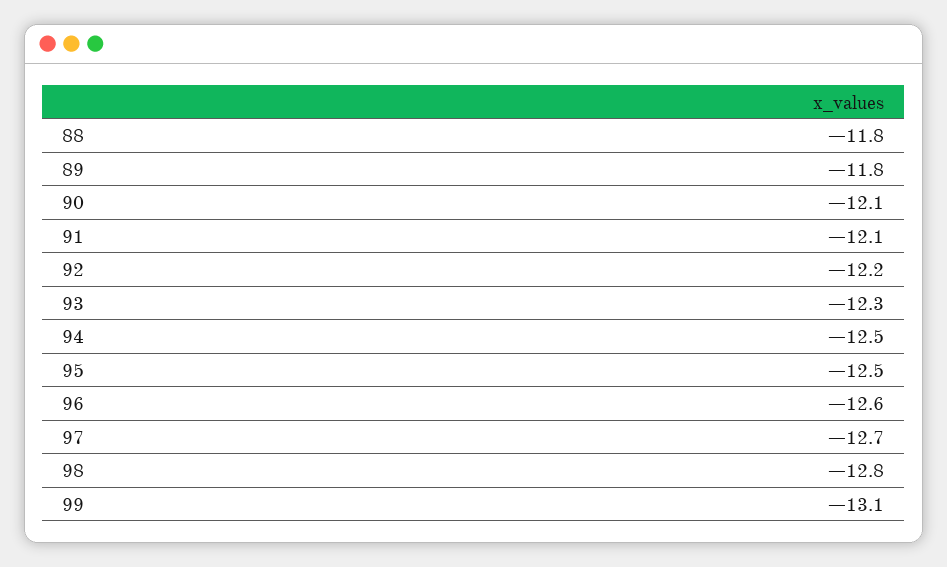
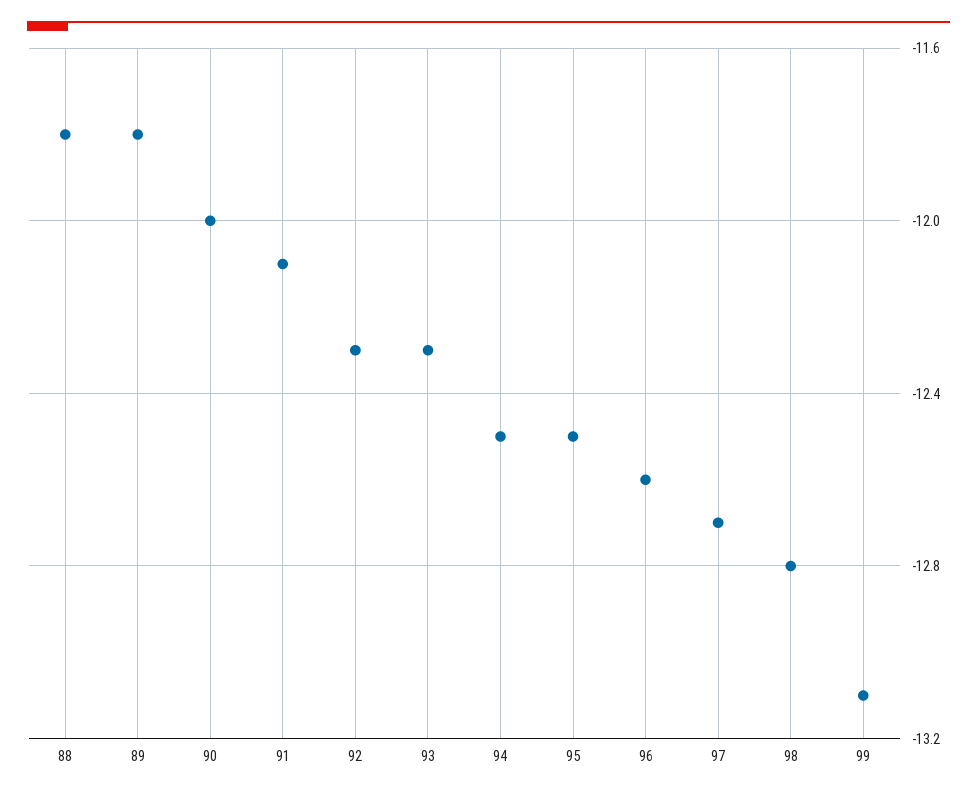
90: -12.1 -> -12
92: -12.2 -> -12.3

